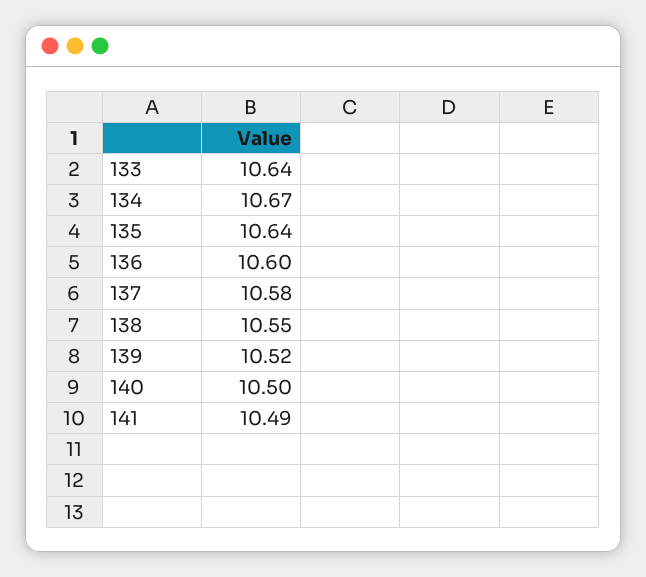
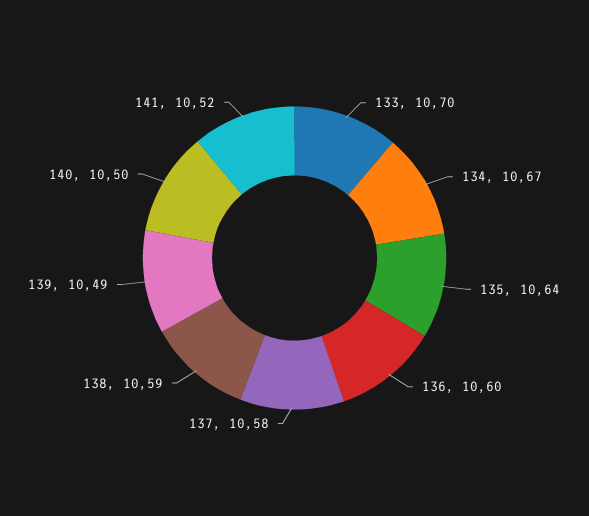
133: 10.64 -> 10.7
138: 10.55 -> 10.59
139: 10.52 -> 10.49
141: 10.49 -> 10.52

